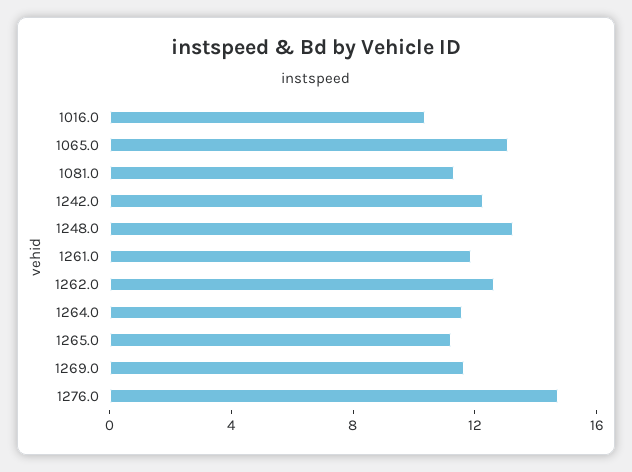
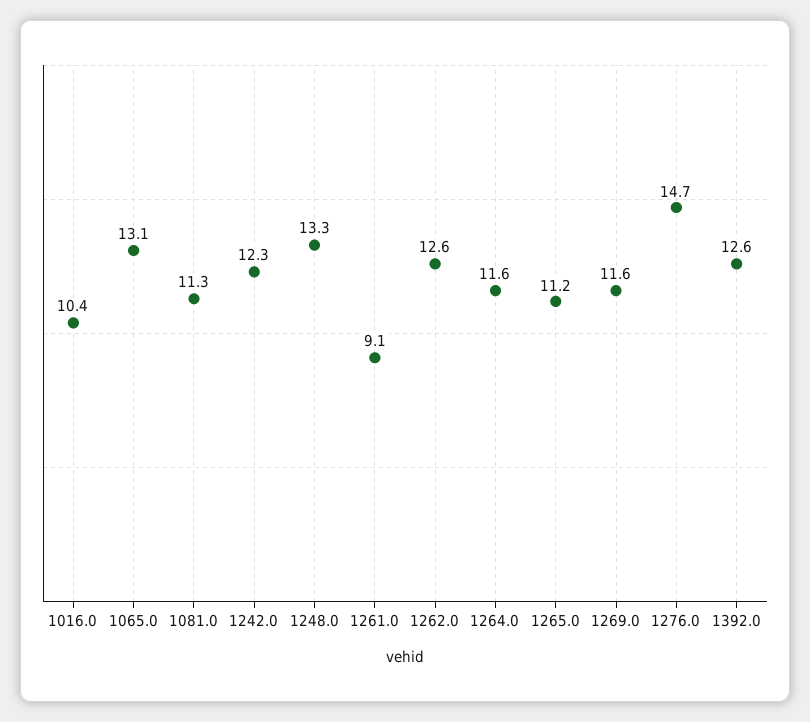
1261.0: 12 -> 9.1
1392.0: none -> 12.6

